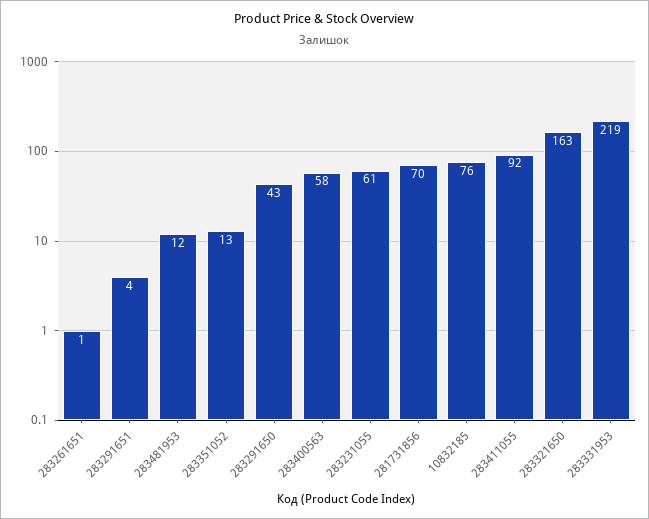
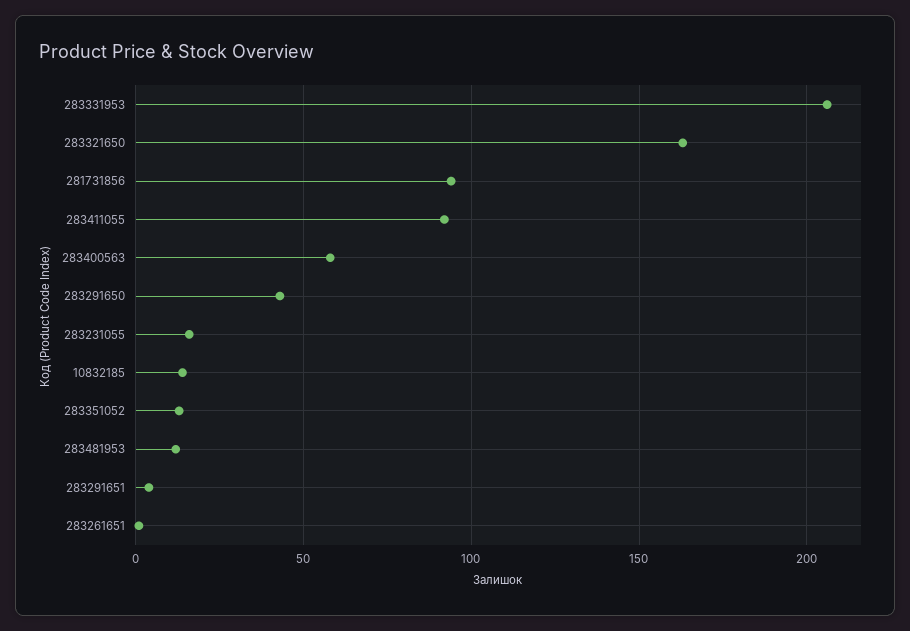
283231055: 61 -> 15
281731856: 70 -> 95
10832185: 76 -> 15
283331953: 219 -> 205

